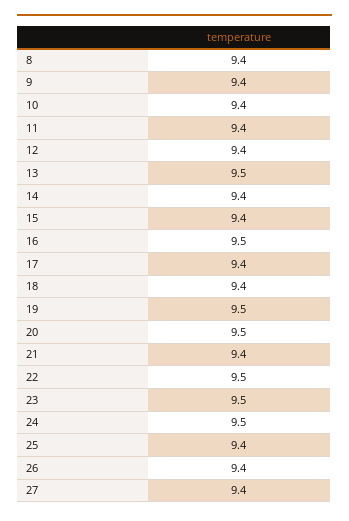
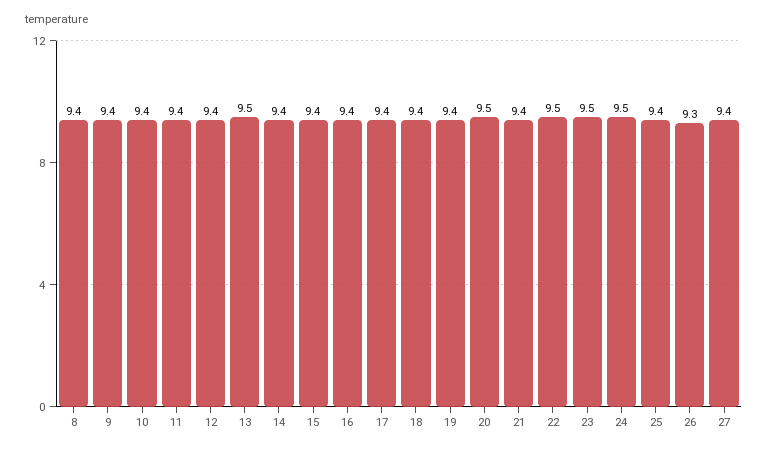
16: 9.5 -> 9.4
19: 9.5 -> 9.4
26: 9.4 -> 9.3

